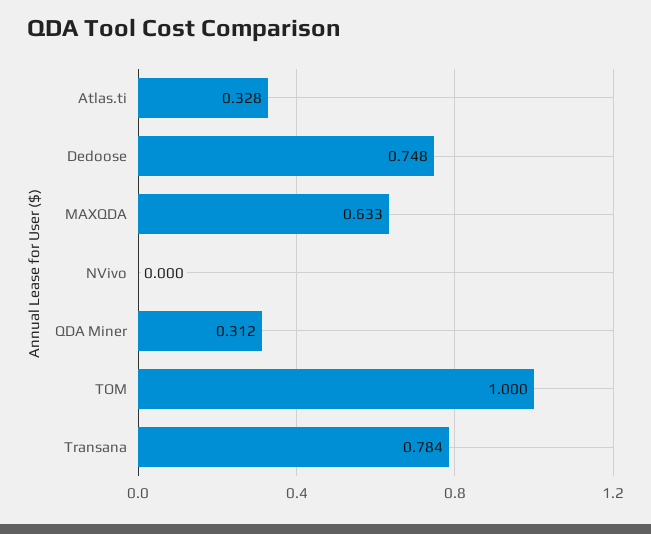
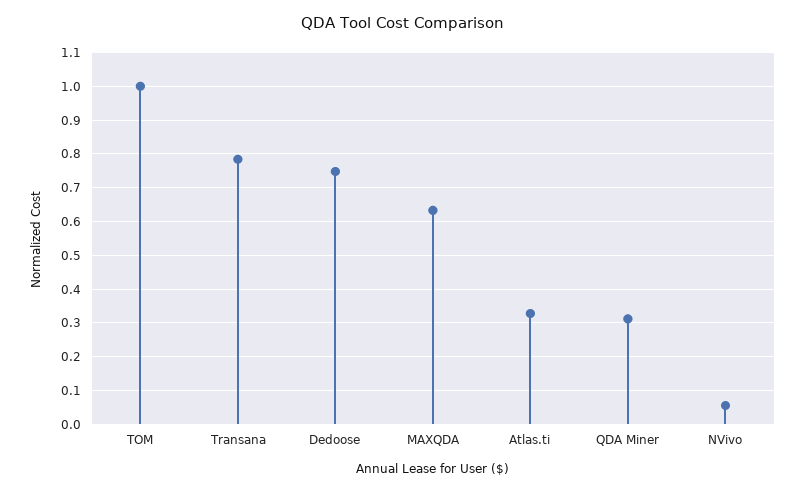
NVivo: 0 -> 0.06

